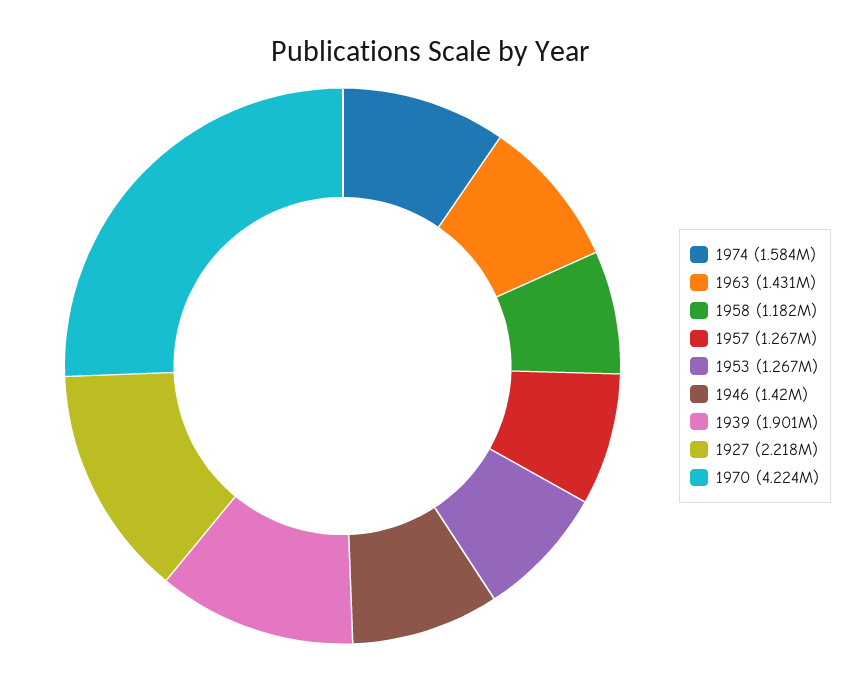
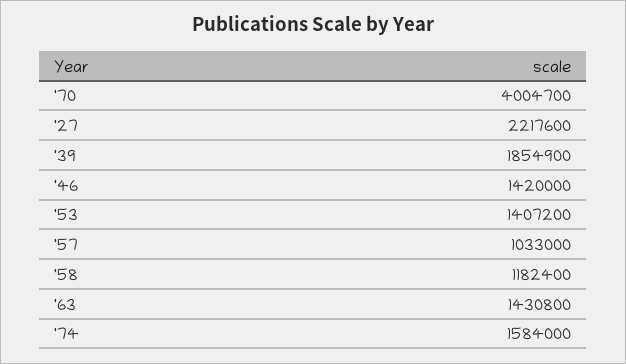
1957: 1267000 -> 1033000
1953: 1267000 -> 1407200
1939: 1901000 -> 1854900
1970: 4224000 -> 4004700

